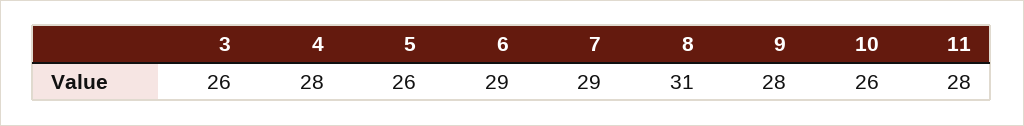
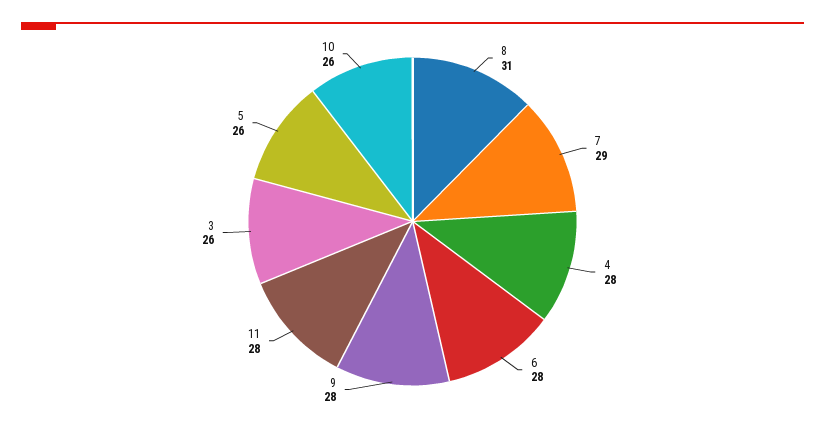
6: 29 -> 28

